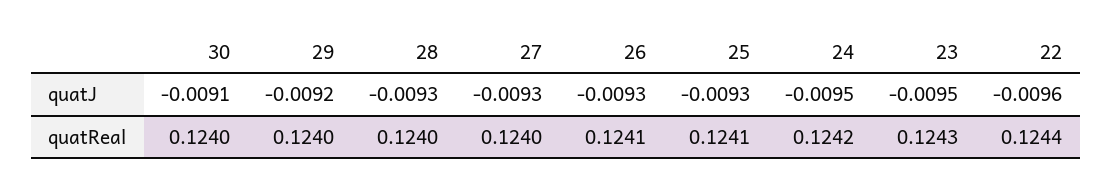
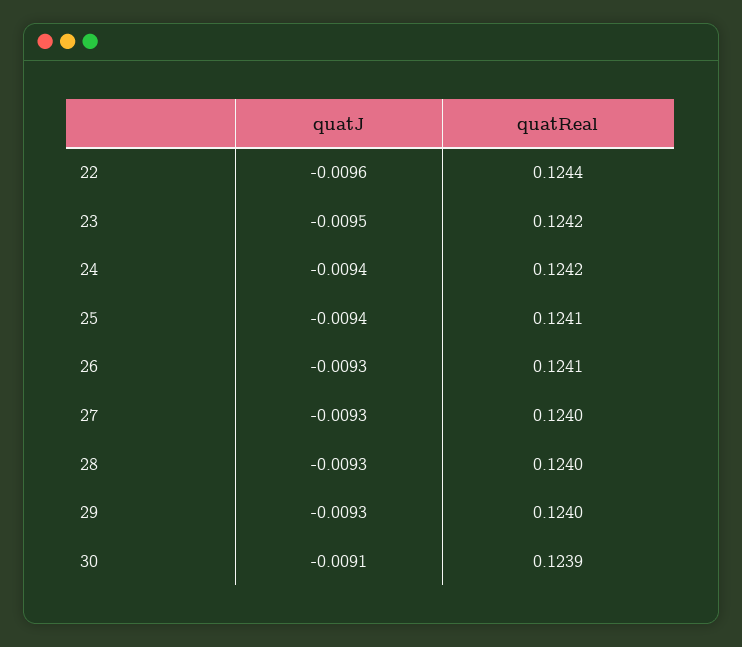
29, quatJ: -0.0092 -> -0.0093
25, quatJ: -0.0093 -> -0.0094
24, quatJ: -0.0095 -> -0.0094
30, quatReal: 0.124 -> 0.1239
23, quatReal: 0.1243 -> 0.1242

